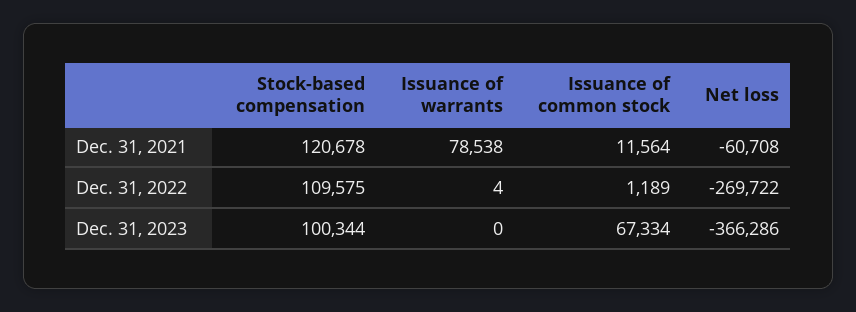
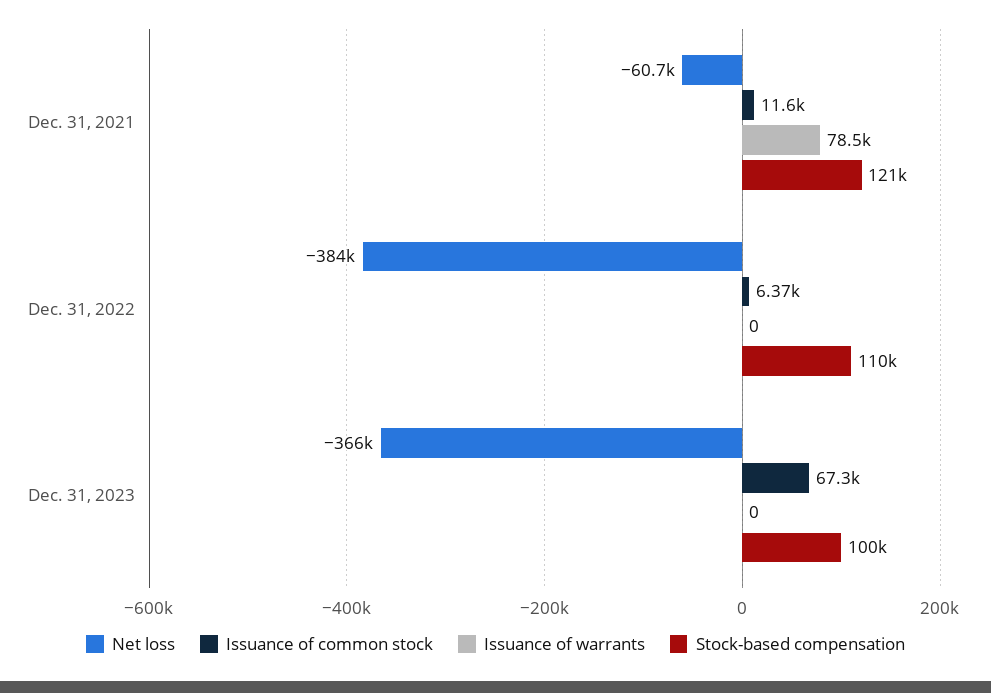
Issuance of warrants, Dec. 31, 2022: 4 -> 0
Issuance of common stock, Dec. 31, 2022: 1189 -> 6370
Net loss, Dec. 31, 2022: -269722 -> -384000

